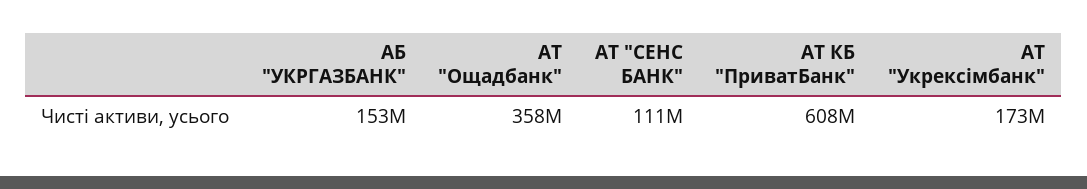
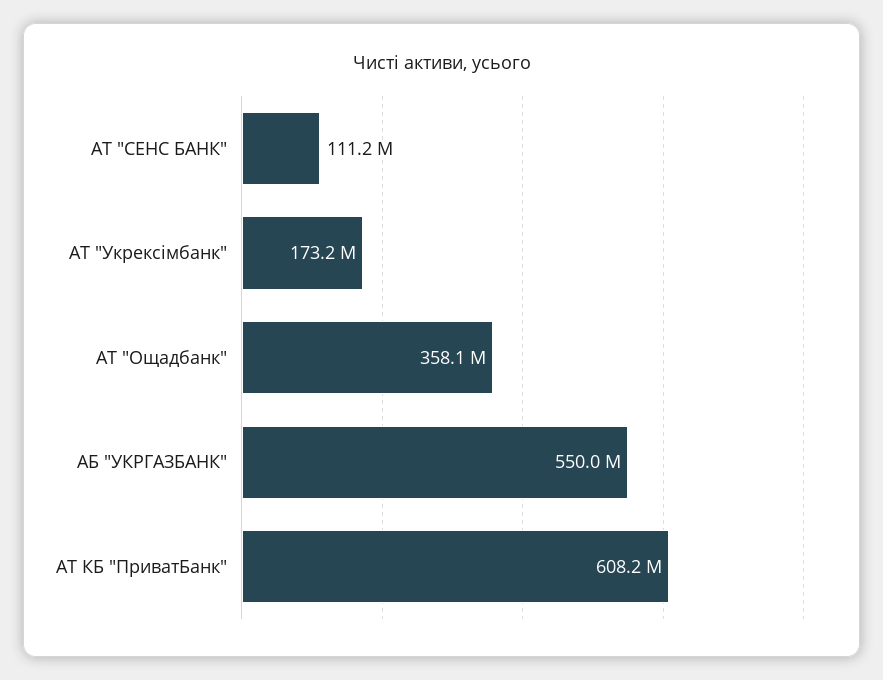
АБ "УКРГАЗБАНК": 153000000 -> 550000000

